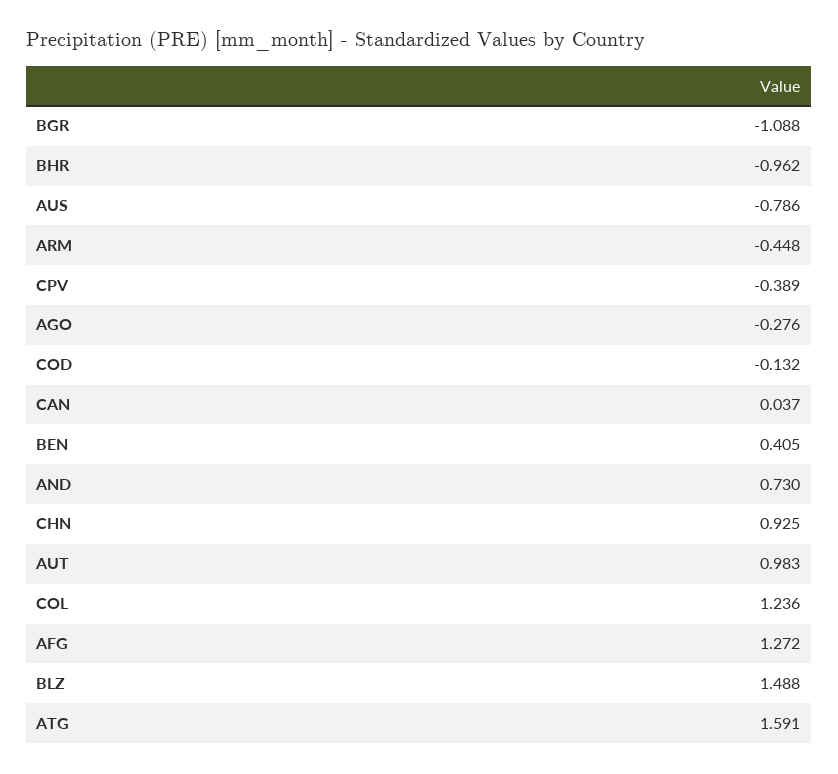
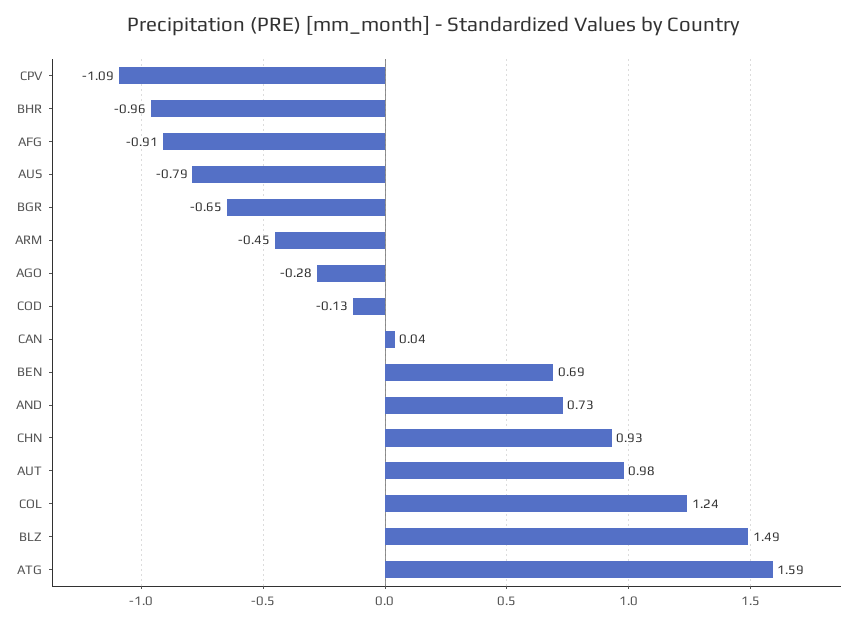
BGR: -1.088 -> -0.65
CPV: -0.389 -> -1.09
BEN: 0.405 -> 0.69
AFG: 1.272 -> -0.91

